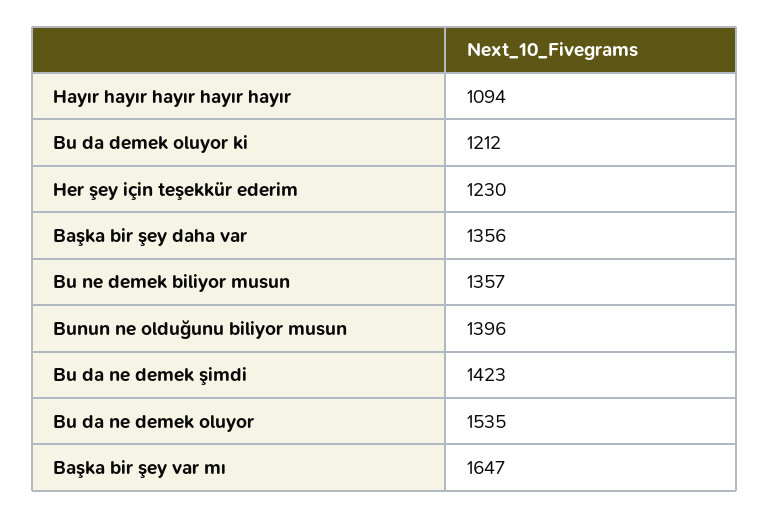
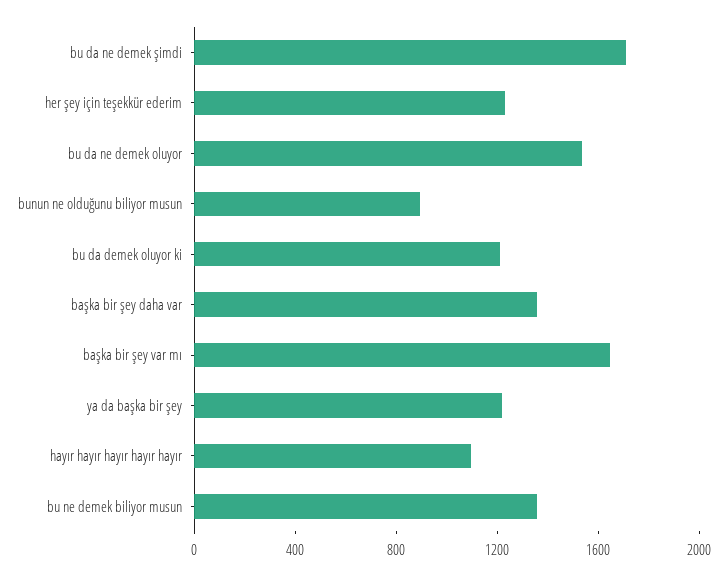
Bunun ne olduğunu biliyor musun: 1396 -> 900
Bu da ne demek şimdi: 1423 -> 1700
ya da başka bir şey: none -> 1200

